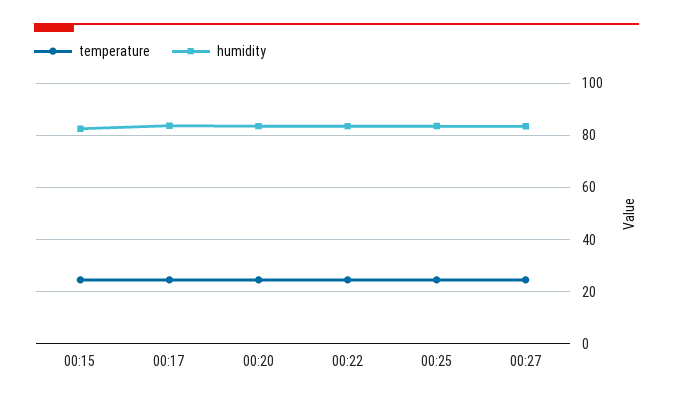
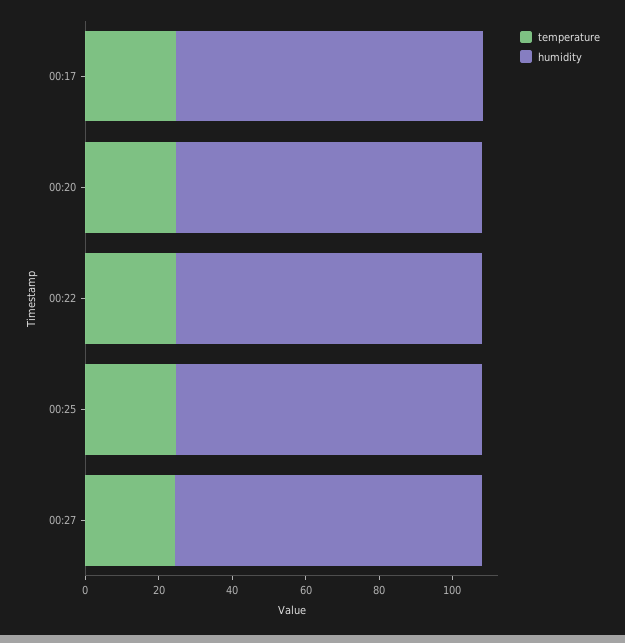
temperature, 00:15: 25 -> none
humidity, 00:15: 82.5 -> none

